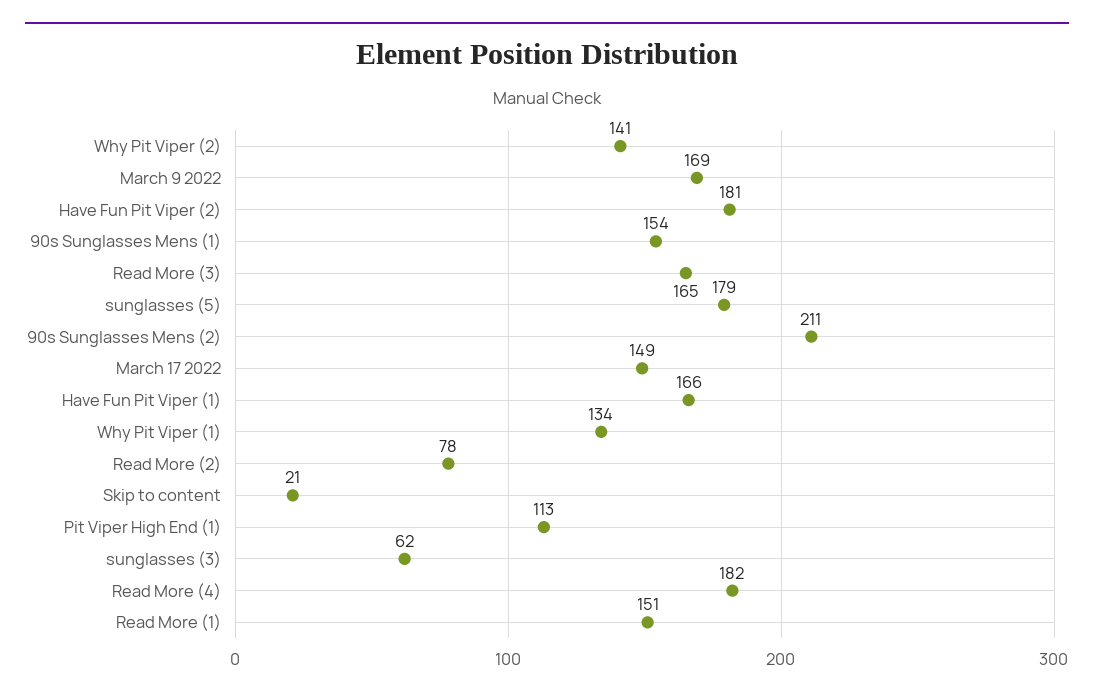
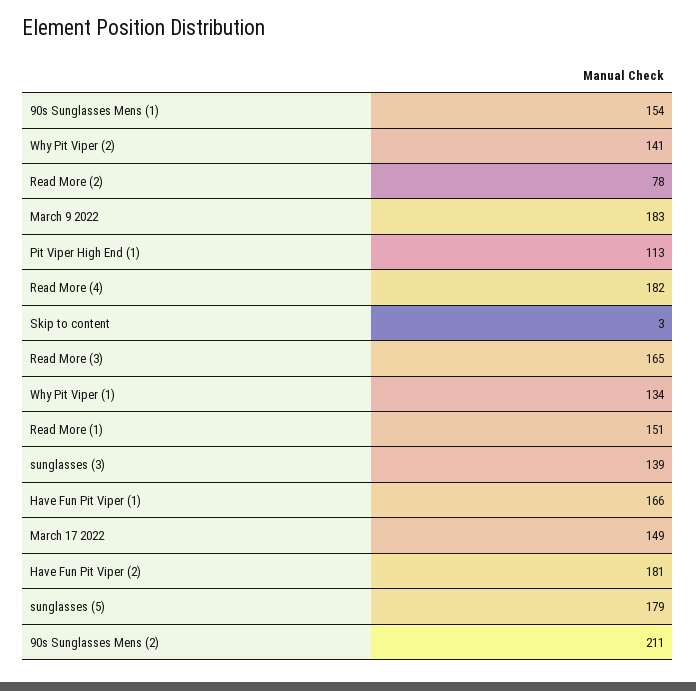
March 9 2022: 169 -> 183
Skip to content: 21 -> 3
sunglasses (3): 62 -> 139

